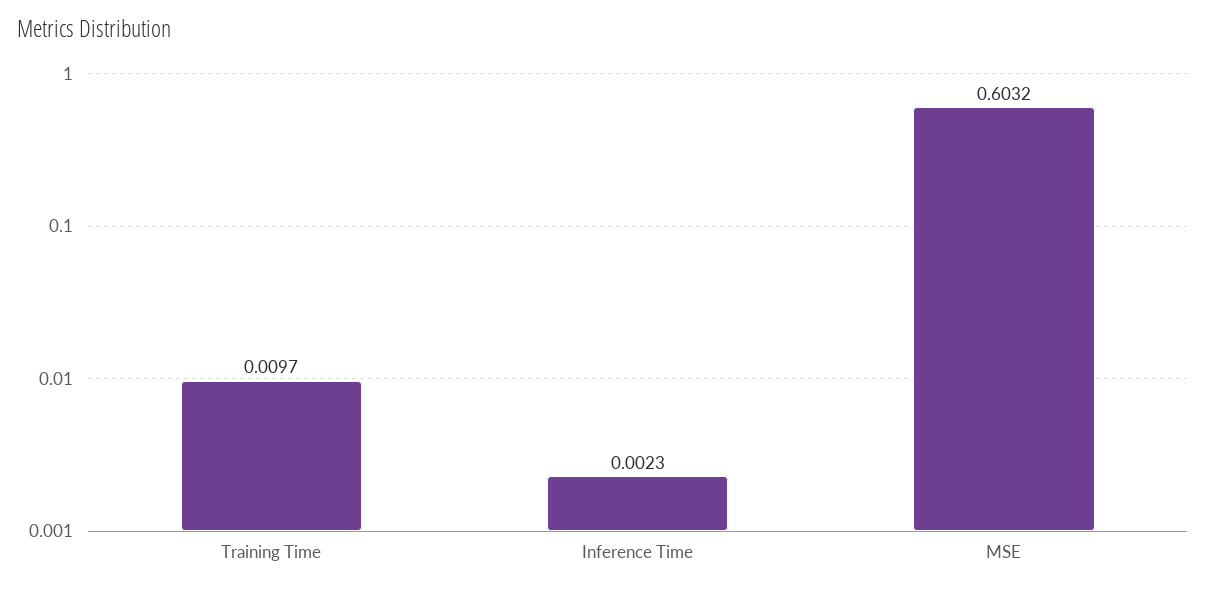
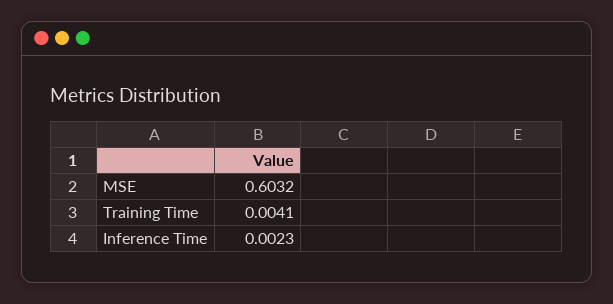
Training Time: 0.0097 -> 0.0041

